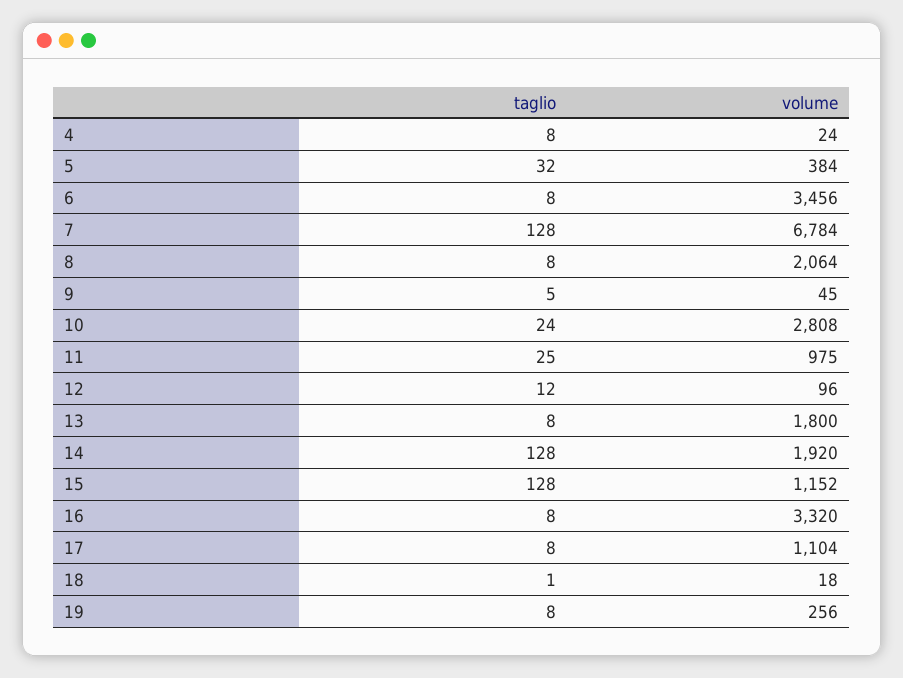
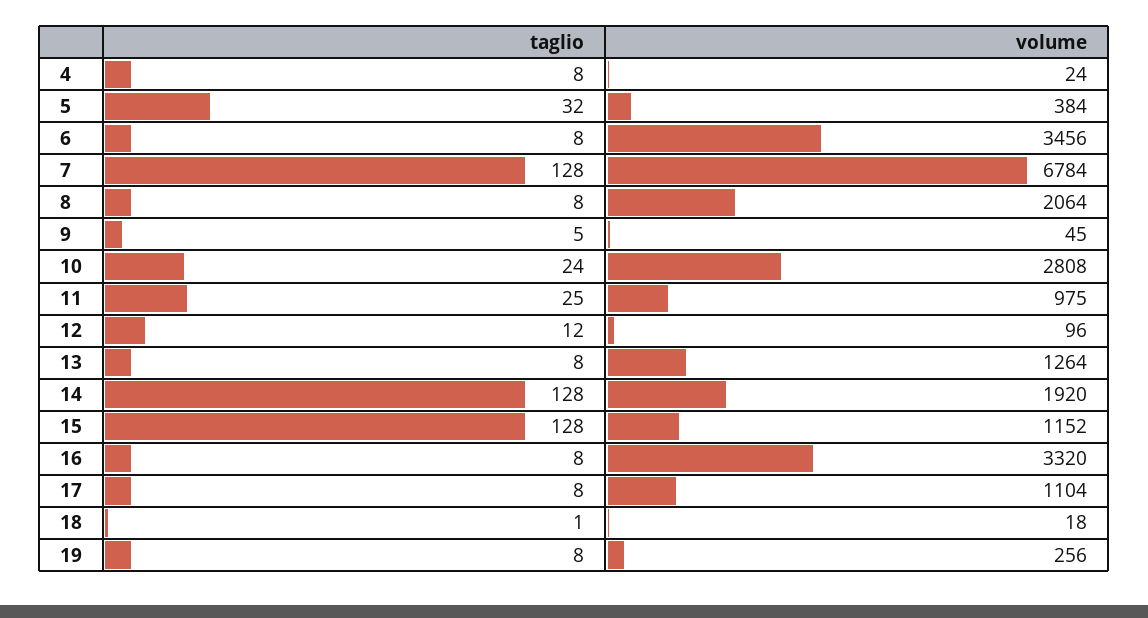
volume, 13: 1800 -> 1264

